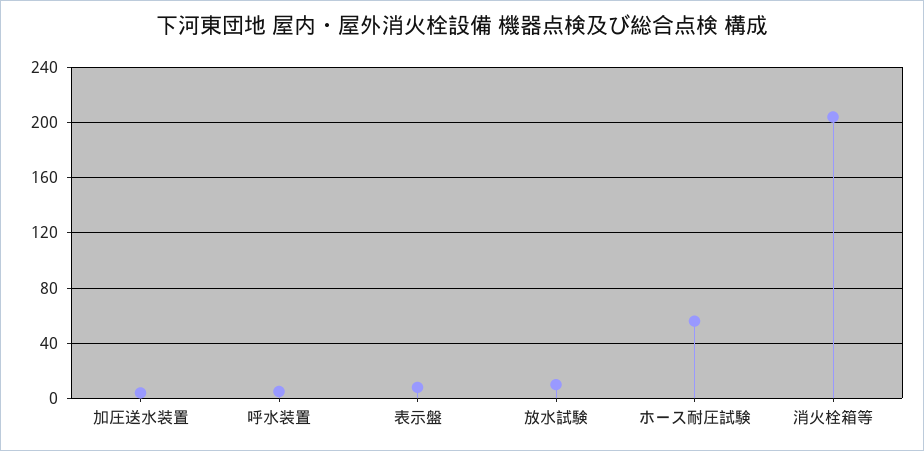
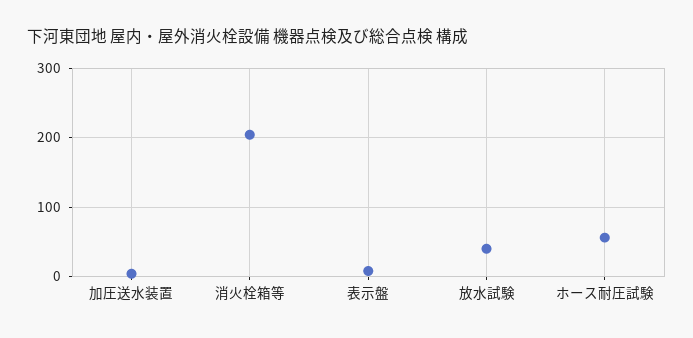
呼水装置: 5 -> none
放水試験: 10 -> 40

